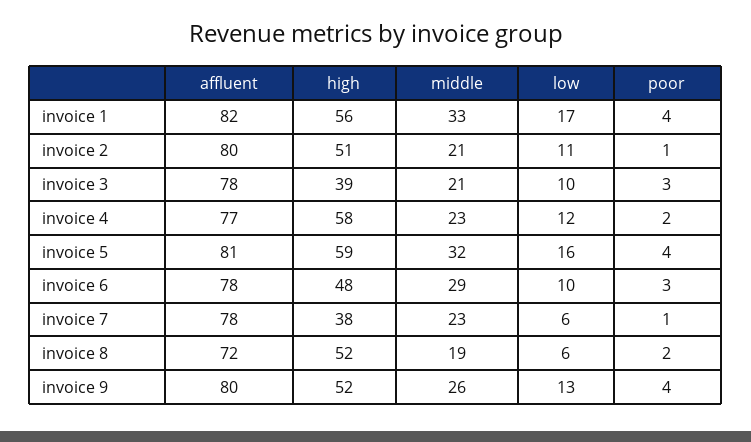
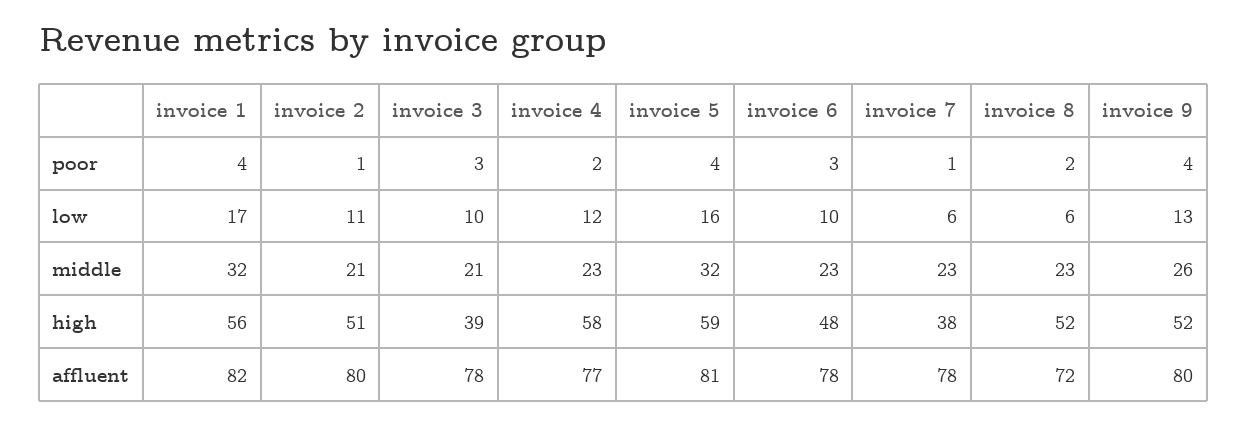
middle, invoice 1: 33 -> 32
middle, invoice 6: 29 -> 23
middle, invoice 8: 19 -> 23

